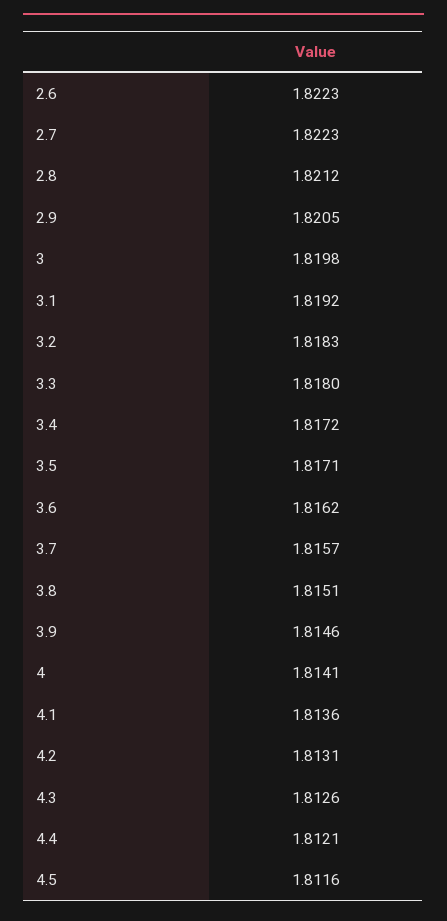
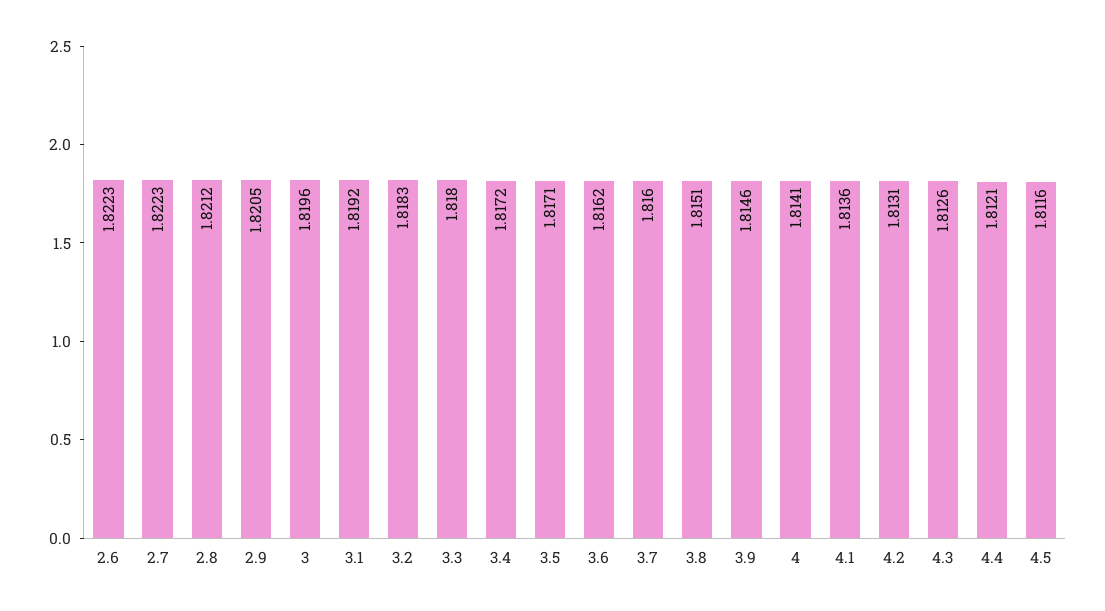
3: 1.8198 -> 1.8196
3.7: 1.8157 -> 1.816

